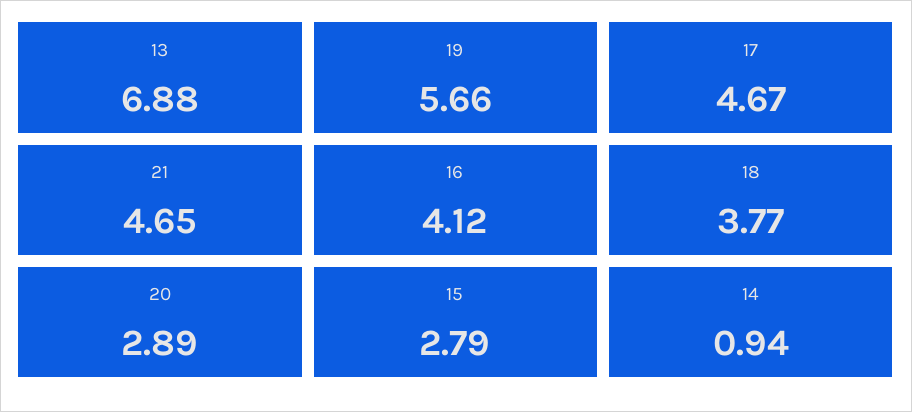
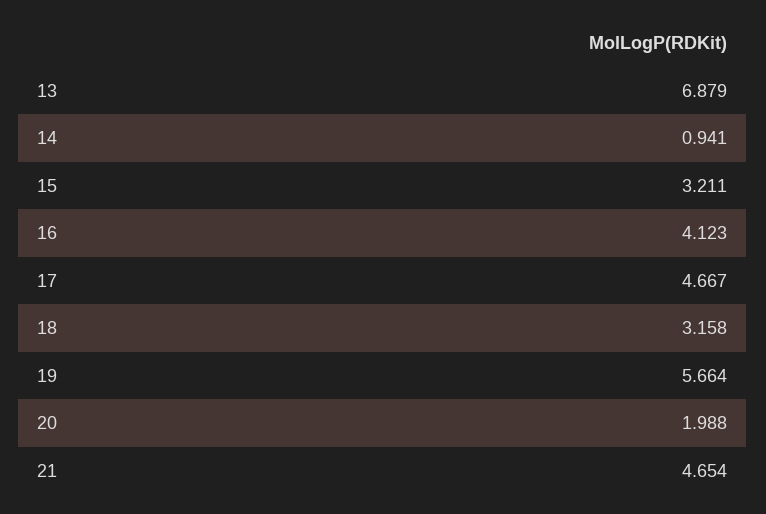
18: 3.77 -> 3.158
20: 2.89 -> 1.988
15: 2.79 -> 3.211

